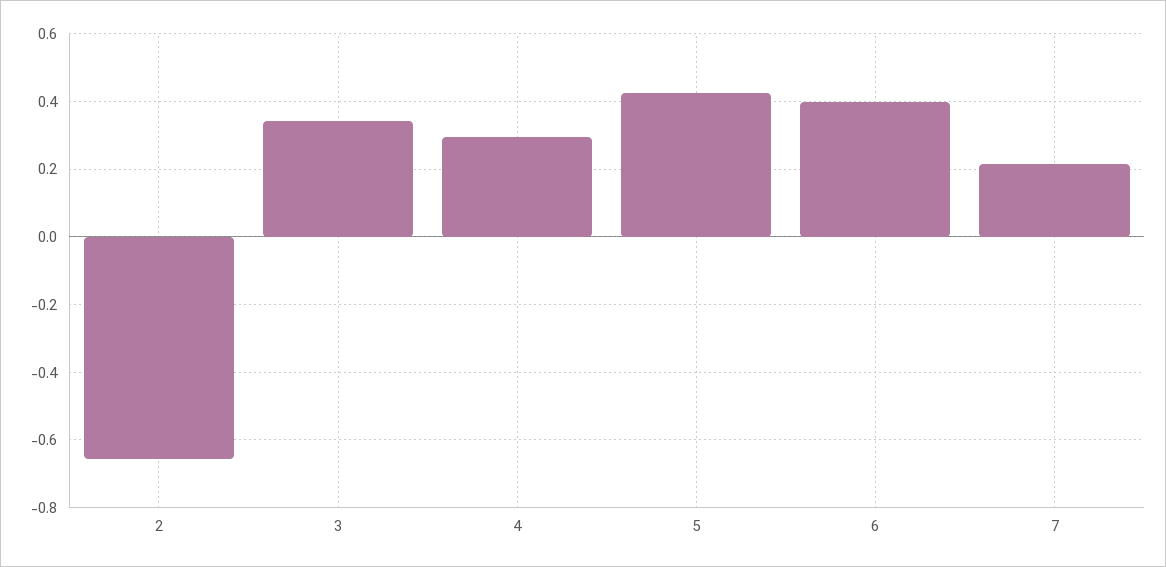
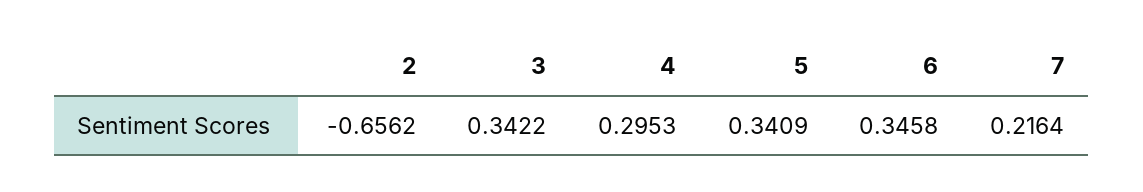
5: 0.42 -> 0.3409
6: 0.4 -> 0.3458

